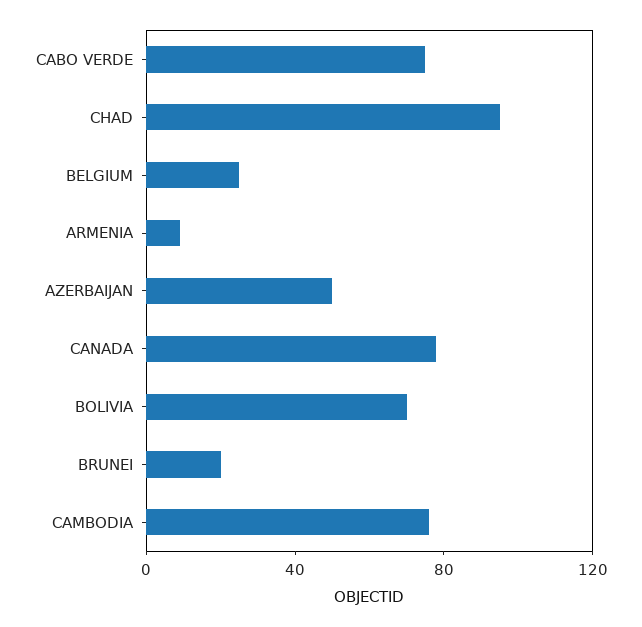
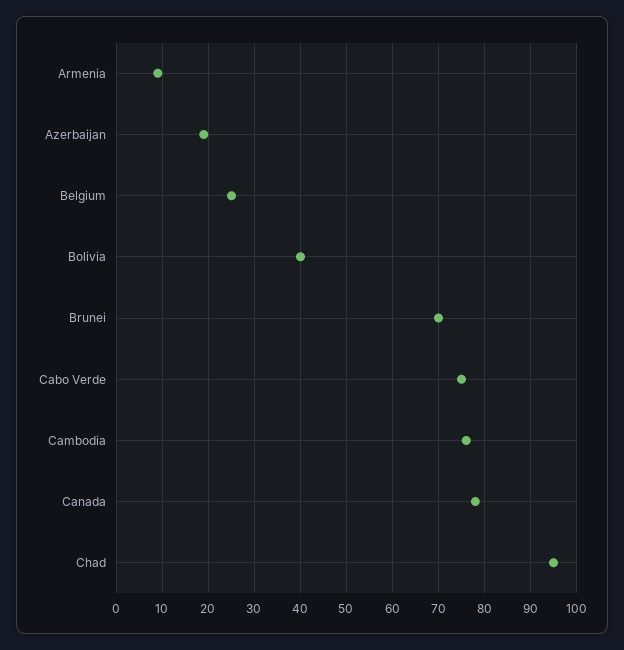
AZERBAIJAN: 50 -> 20
BOLIVIA: 70 -> 40
BRUNEI: 20 -> 70

